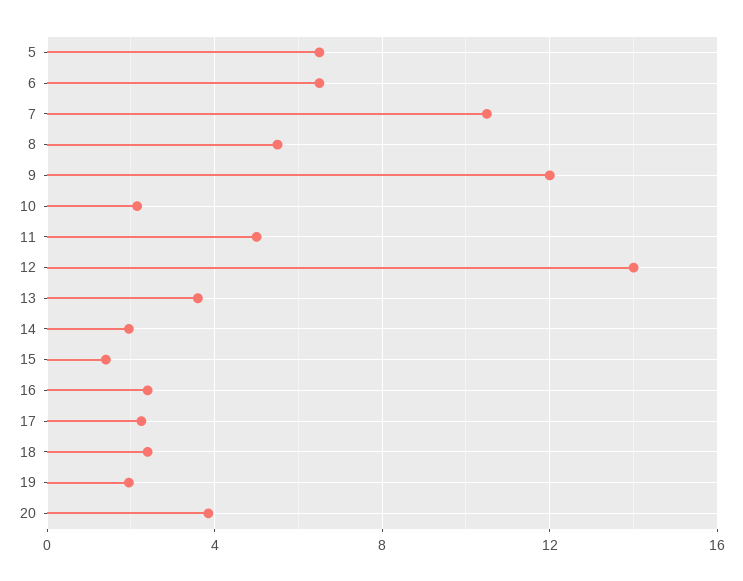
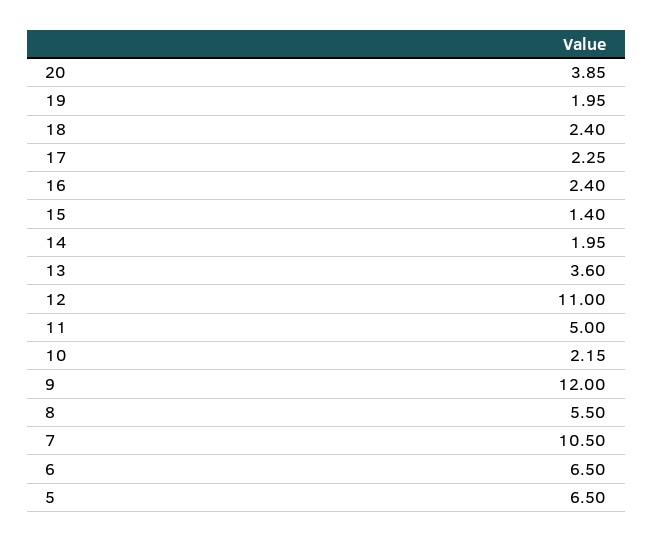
12: 14 -> 11

